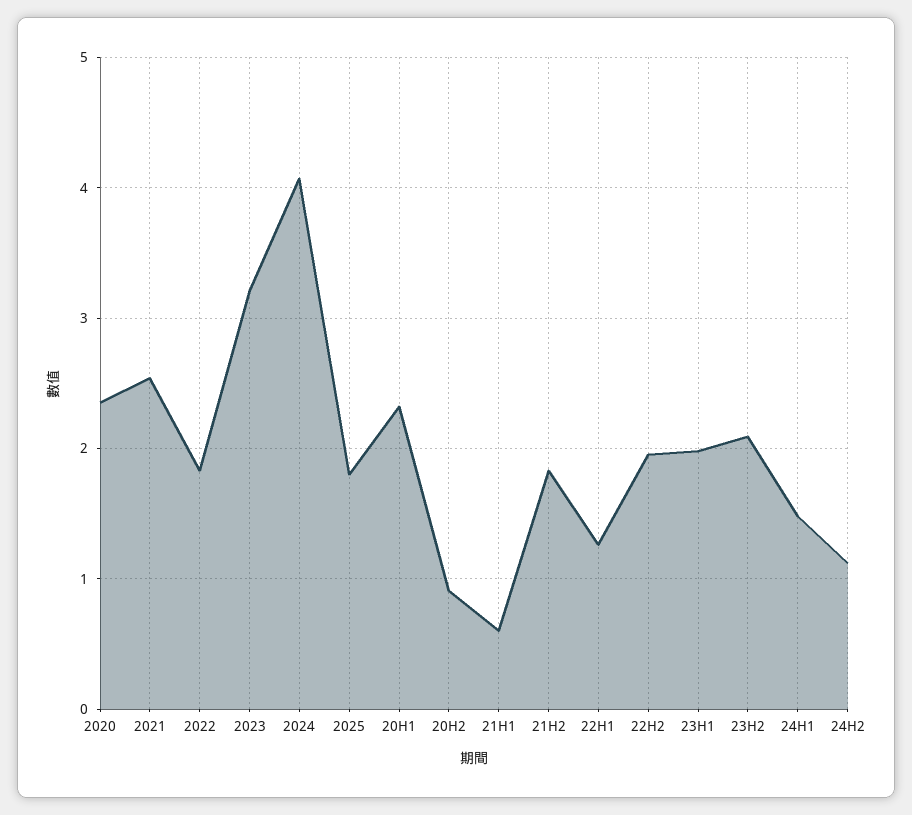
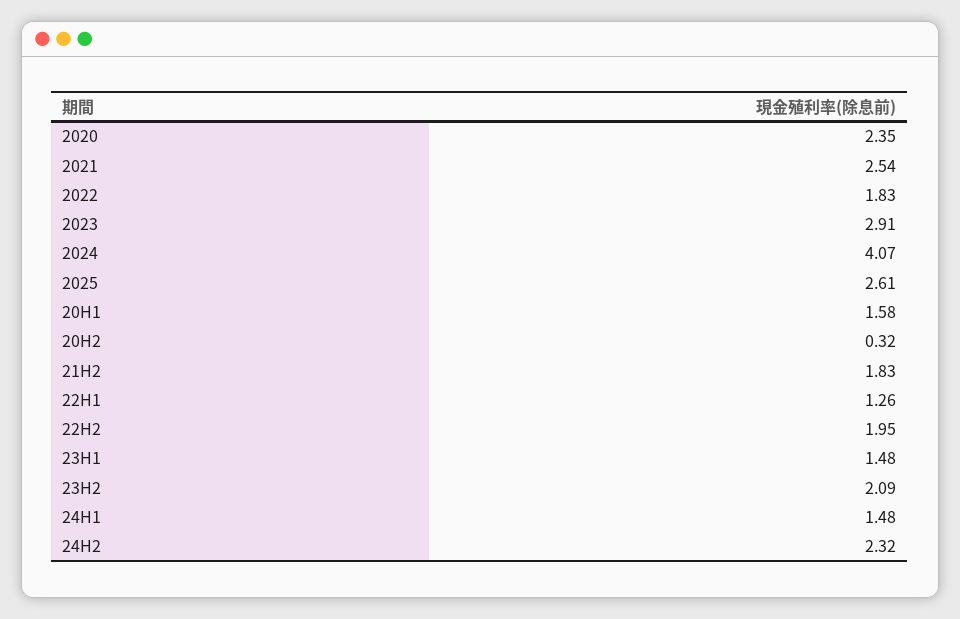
2023: 3.2 -> 2.91
2025: 1.8 -> 2.61
20H1: 2.3 -> 1.58
20H2: 0.9 -> 0.32
21H1: 0.6 -> none
23H1: 2 -> 1.48
24H2: 1.1 -> 2.32

